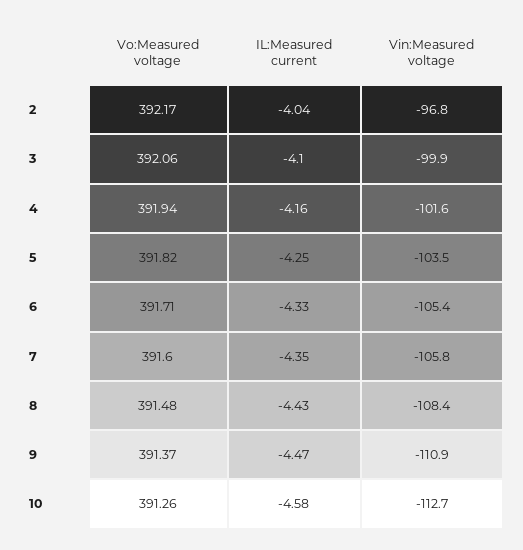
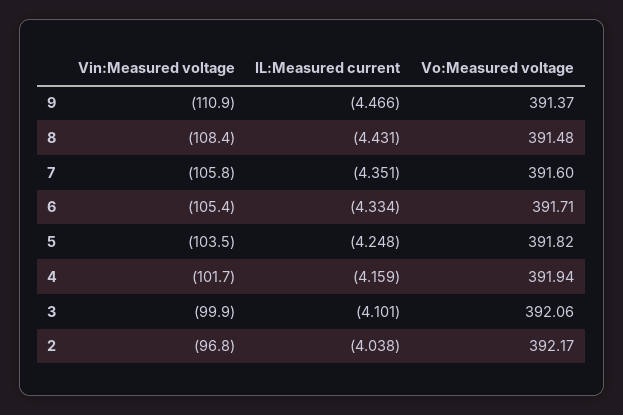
Vin:Measured voltage, 4: -101.6 -> -101.7
Vo:Measured voltage, 10: 391.26 -> none
IL:Measured current, 10: -4.58 -> none
Vin:Measured voltage, 10: -112.7 -> none

